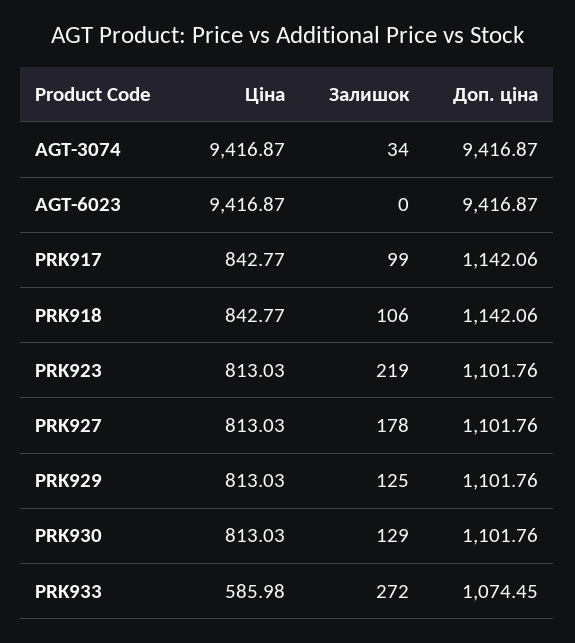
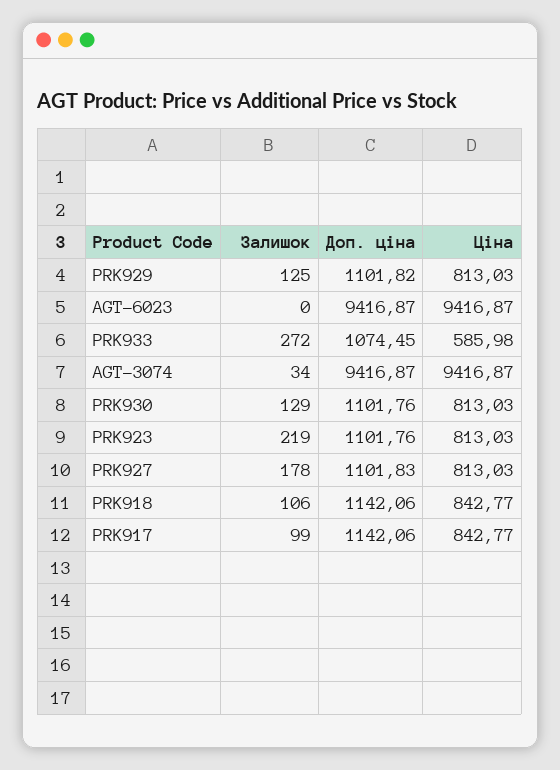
Доп. ціна, PRK927: 1101.76 -> 1101.83
Доп. ціна, PRK929: 1101.76 -> 1101.82

